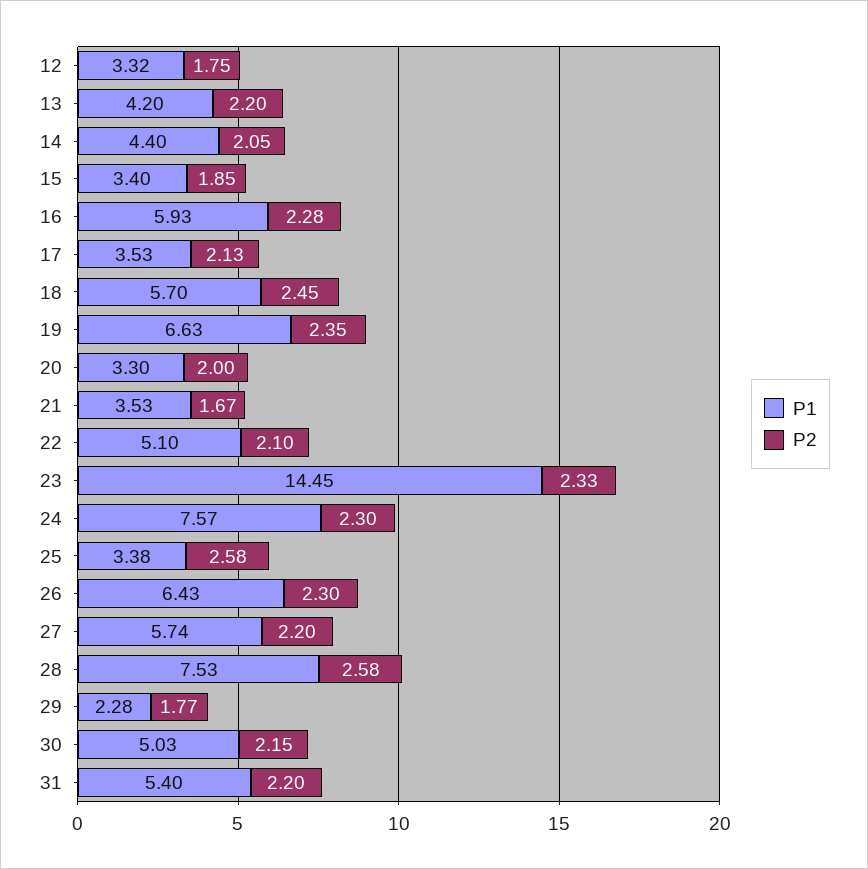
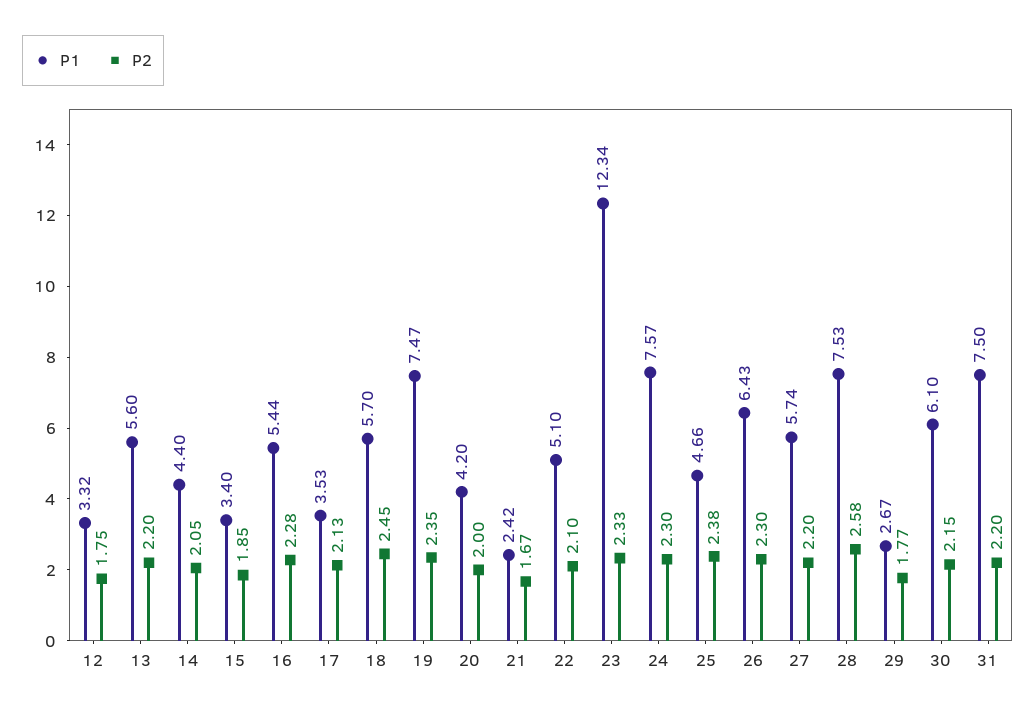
P1, 13: 4.2 -> 5.6
P1, 16: 5.93 -> 5.44
P1, 19: 6.63 -> 7.47
P1, 20: 3.3 -> 4.2
P1, 21: 3.53 -> 2.42
P1, 23: 14.45 -> 12.34
P1, 25: 3.38 -> 4.66
P2, 25: 2.58 -> 2.38
P1, 29: 2.28 -> 2.67
P1, 30: 5.03 -> 6.1
P1, 31: 5.4 -> 7.5

